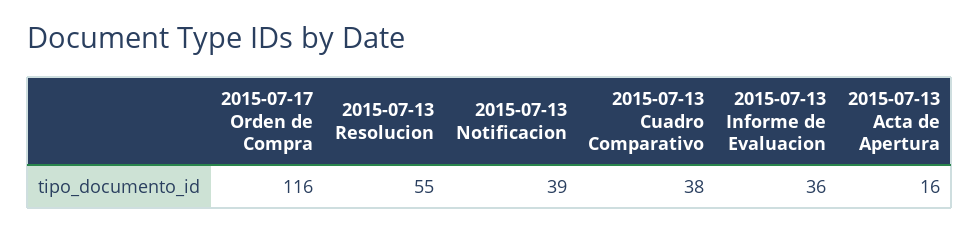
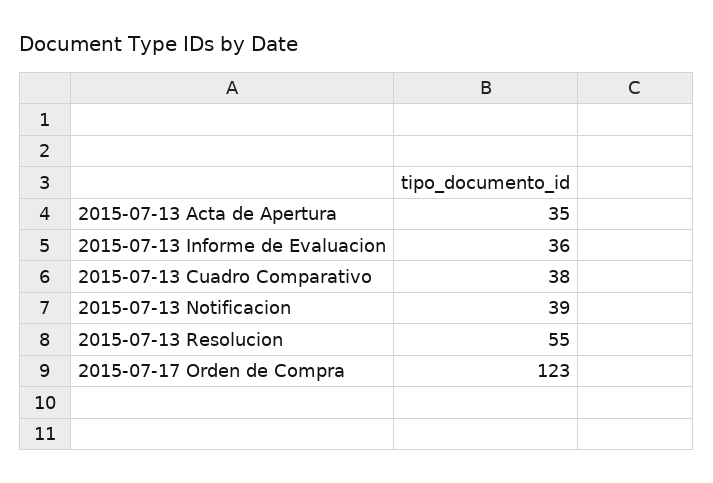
2015-07-17 Orden de Compra: 116 -> 123
2015-07-13 Acta de Apertura: 16 -> 35

